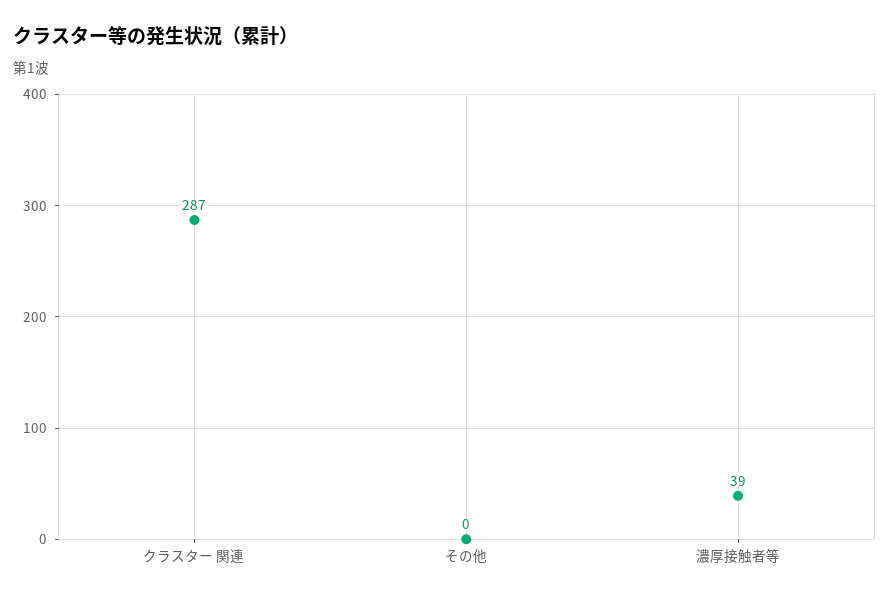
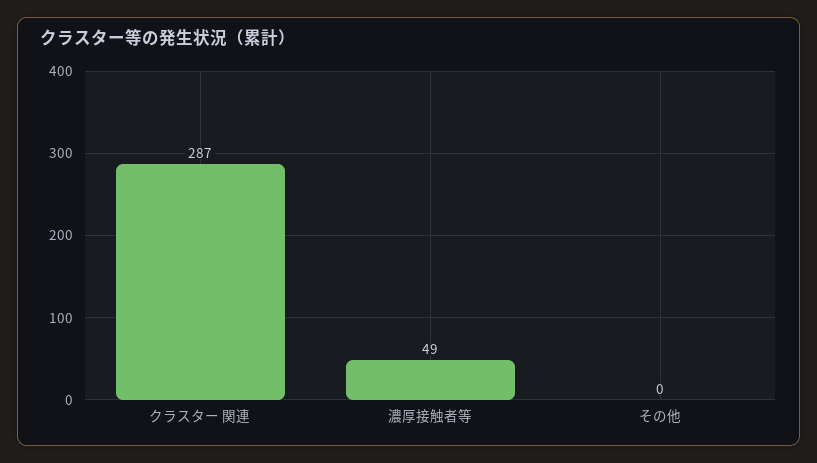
濃厚接触者等: 39 -> 49

